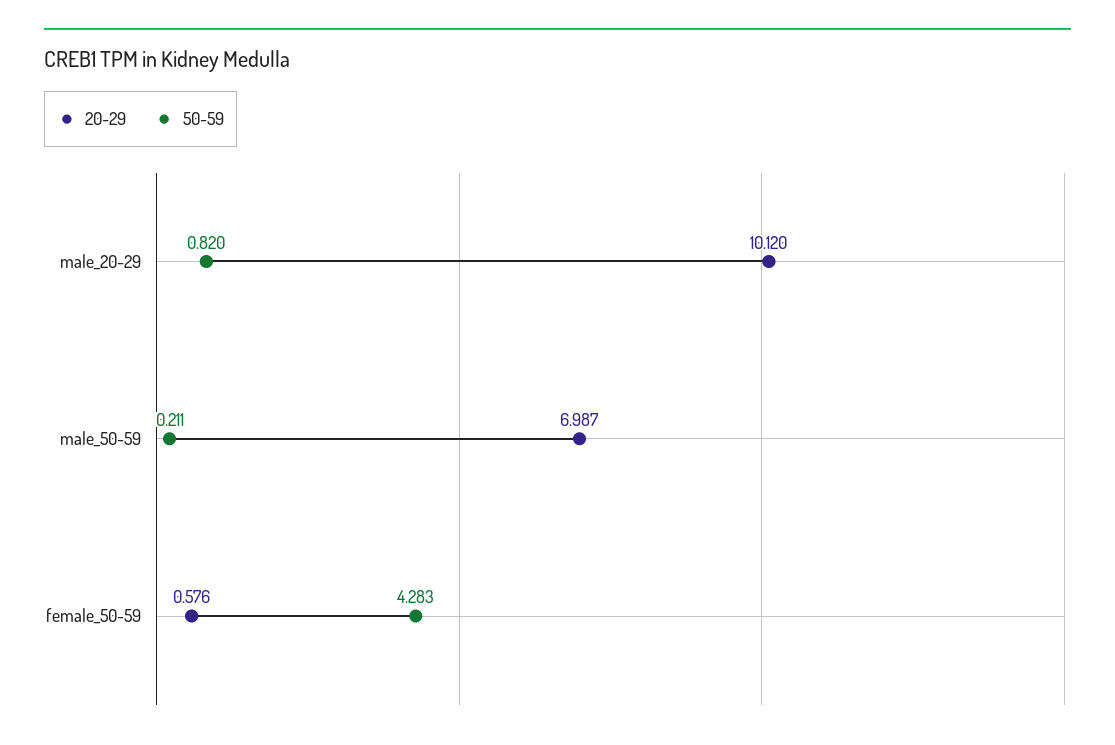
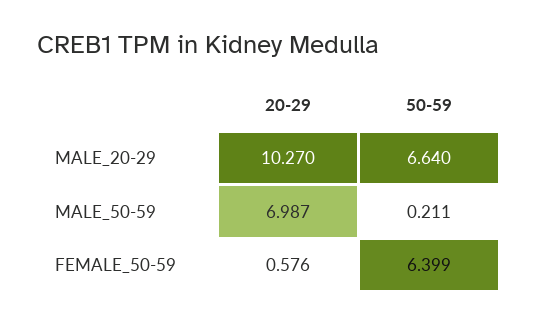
20-29, male_20-29: 10.12 -> 10.27
50-59, male_20-29: 0.82 -> 6.64
50-59, female_50-59: 4.283 -> 6.399

